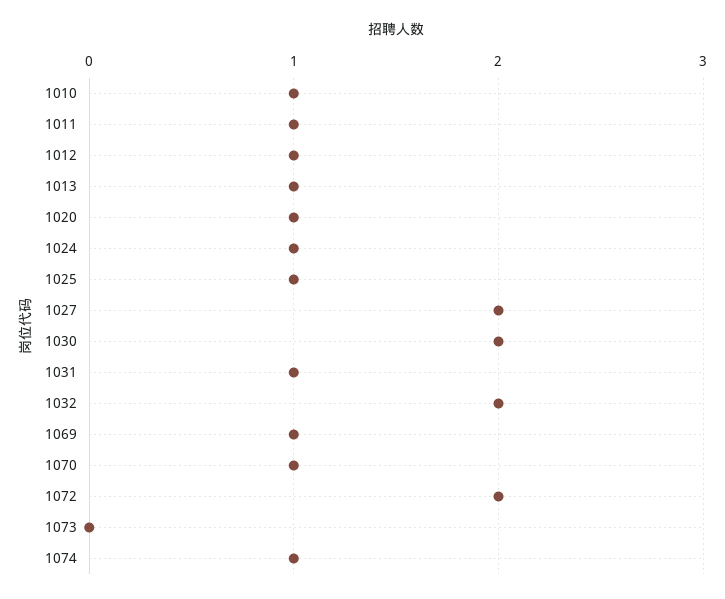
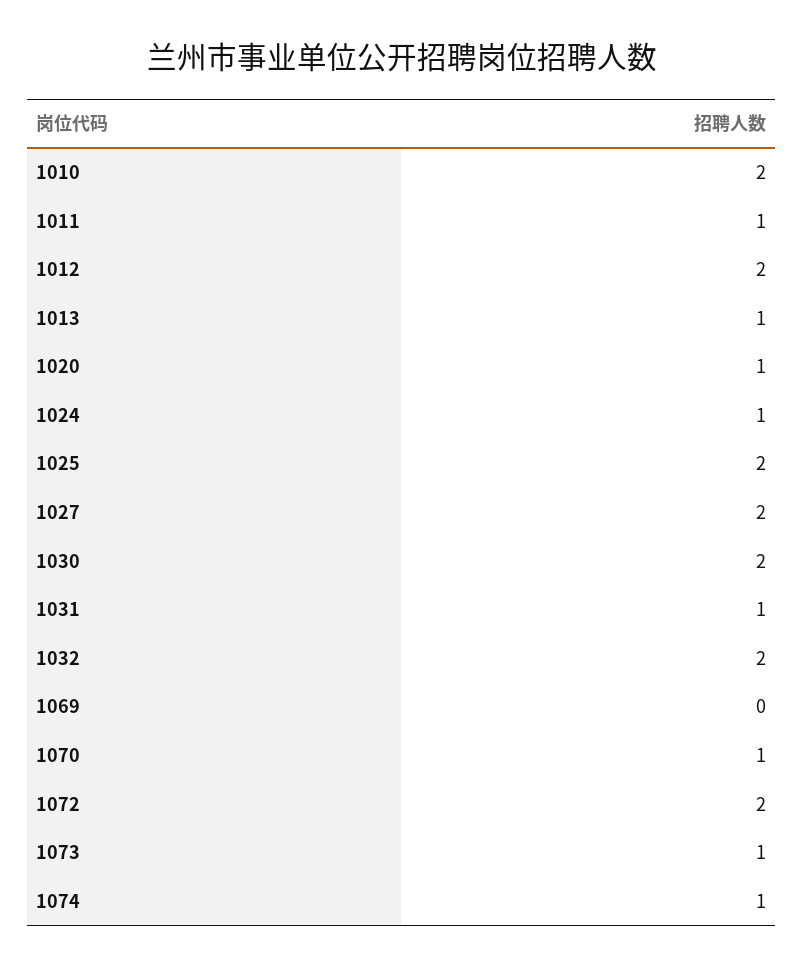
1010: 1 -> 2
1012: 1 -> 2
1025: 1 -> 2
1069: 1 -> 0
1073: 0 -> 1

